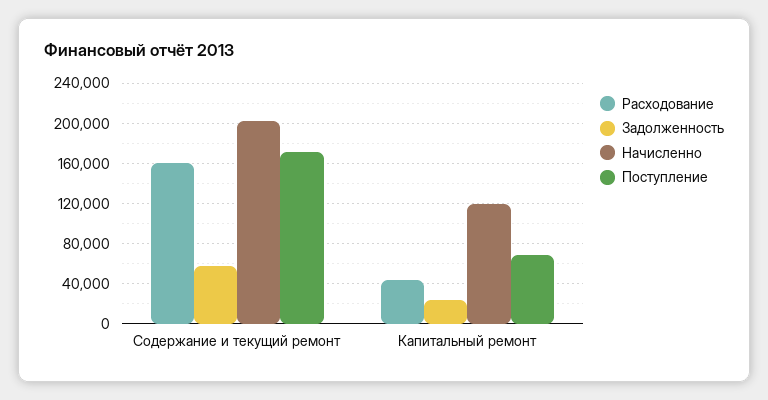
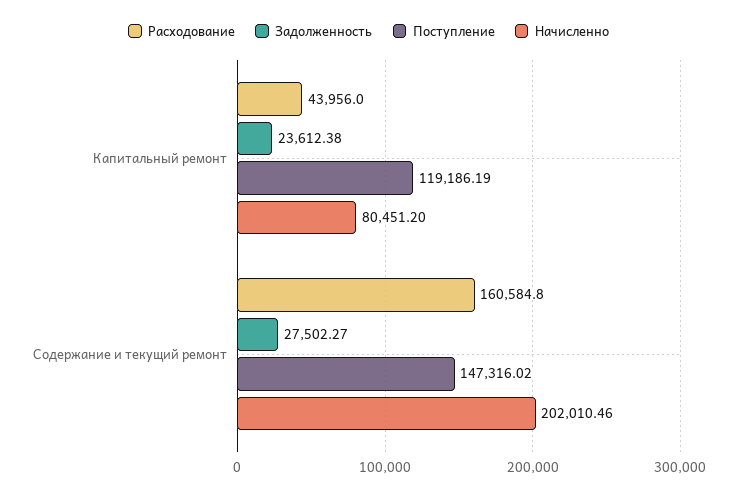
Задолженность, Содержание и текущий ремонт: 60000 -> 27502.27
Поступление, Содержание и текущий ремонт: 170000 -> 147316.02
Начисленно, Капитальный ремонт: 120000 -> 80451.2
Поступление, Капитальный ремонт: 70000 -> 119186.19

